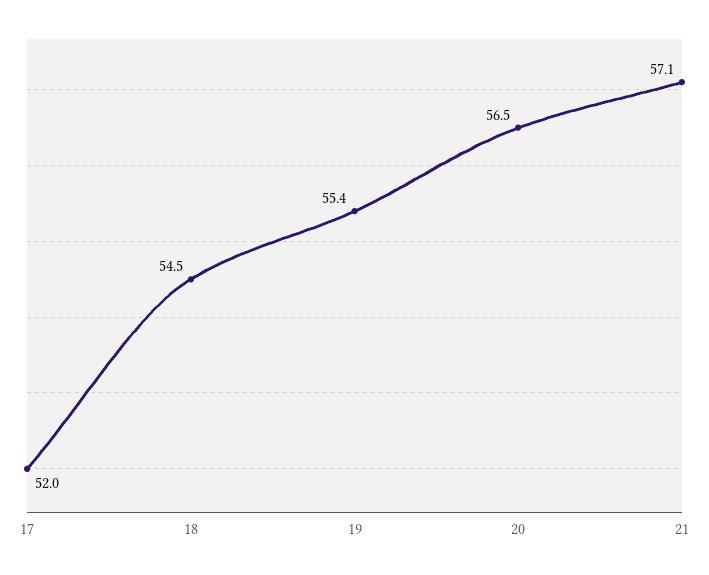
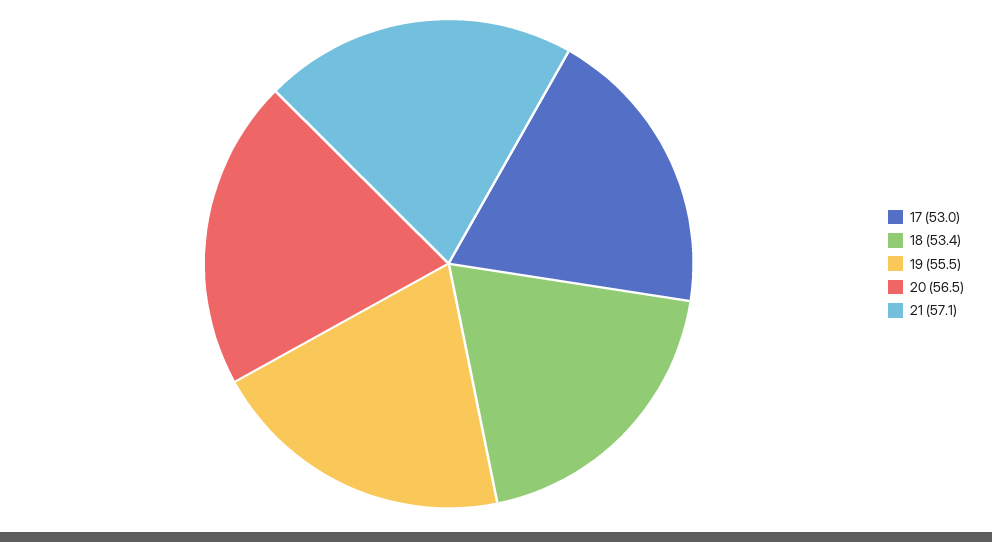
17: 52 -> 53
18: 54.5 -> 53.4
19: 55.4 -> 55.5

